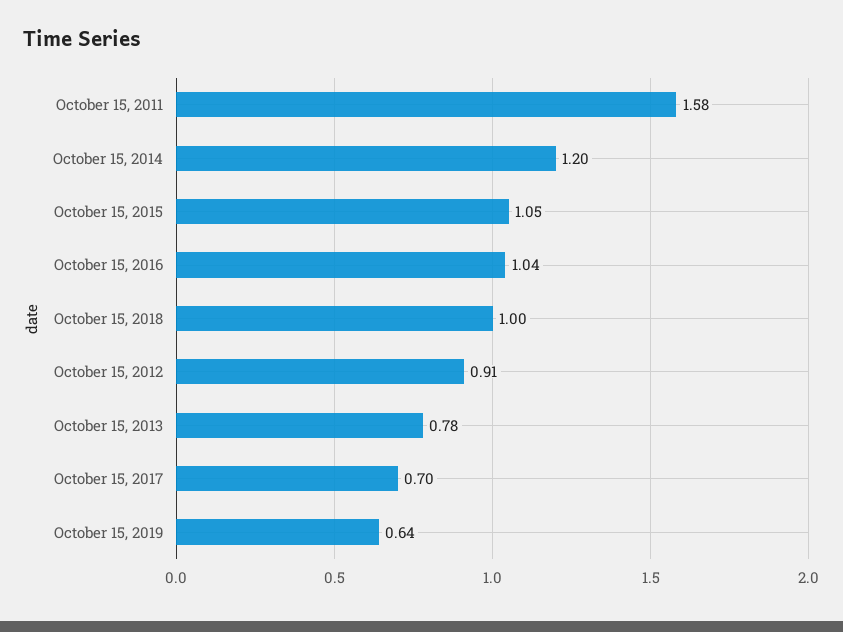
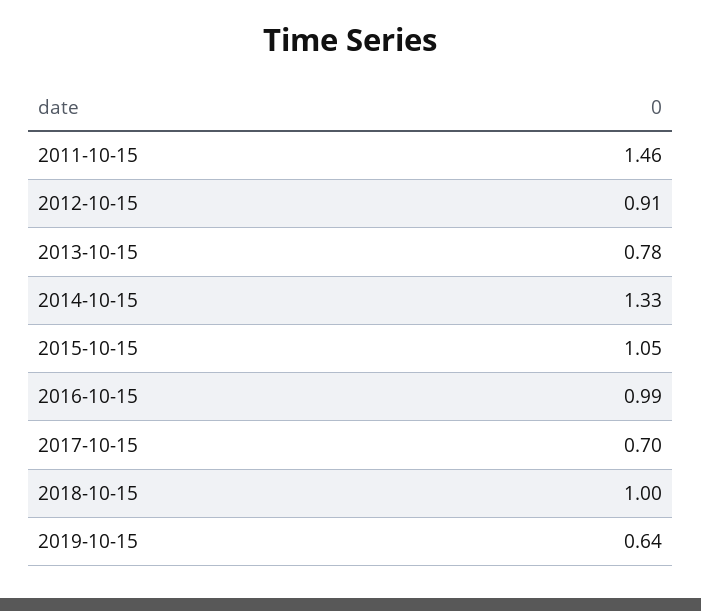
October 15, 2011: 1.58 -> 1.46
October 15, 2014: 1.2 -> 1.33
October 15, 2016: 1.04 -> 0.99

